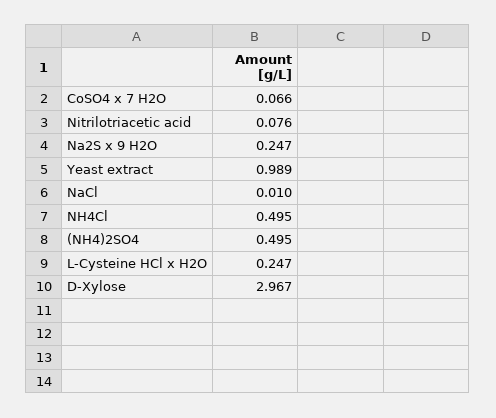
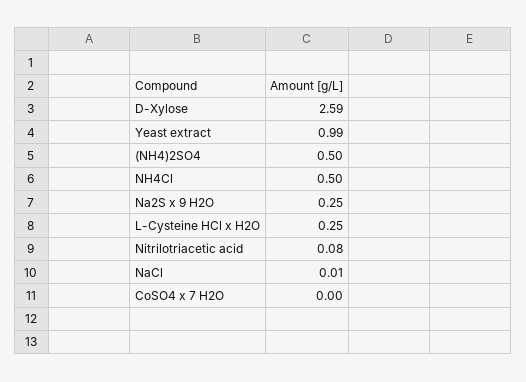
CoSO4 x 7 H2O: 0.066 -> 0
D-Xylose: 2.967 -> 2.59

